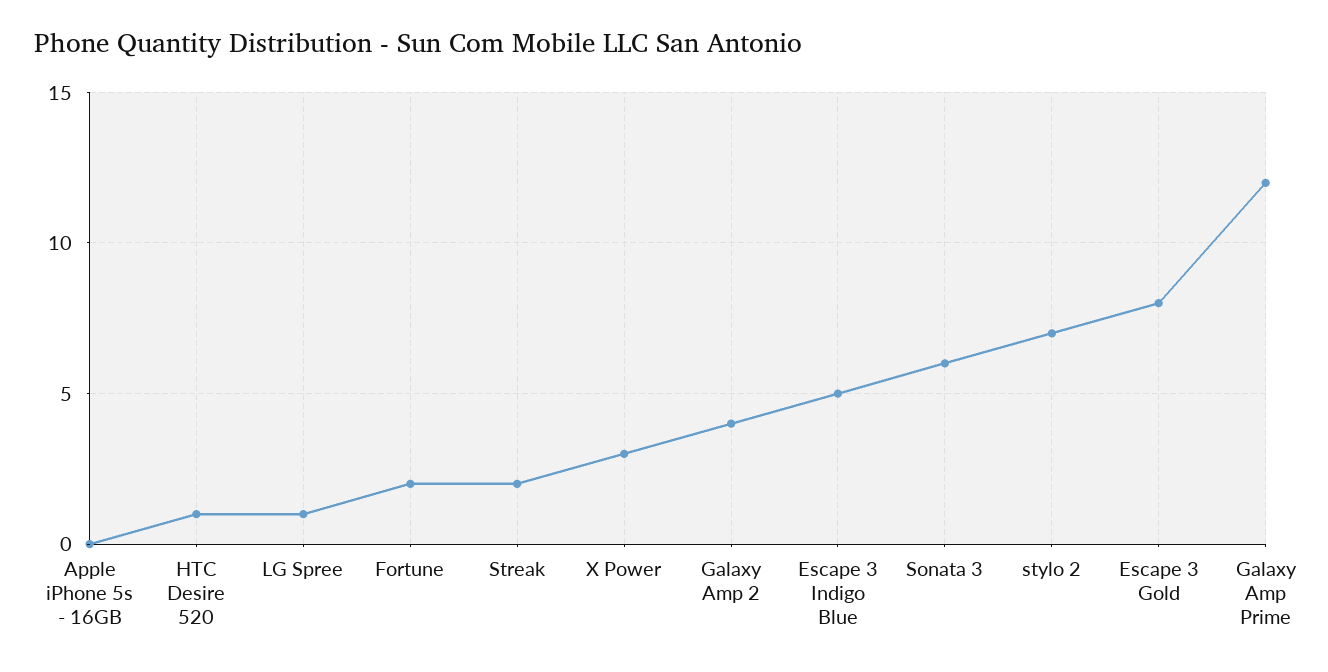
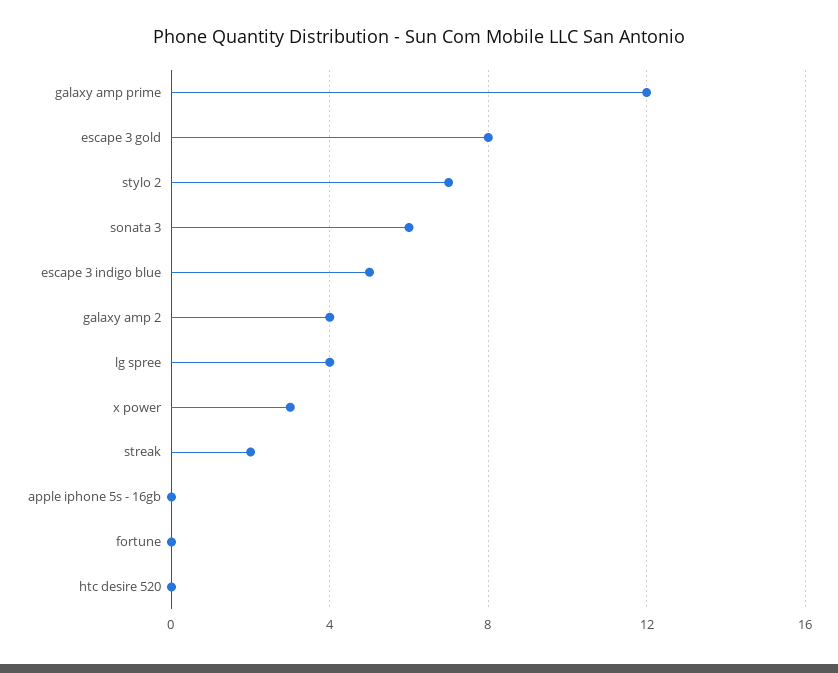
HTC Desire 520: 1 -> 0
LG Spree: 1 -> 4
Fortune: 2 -> 0

